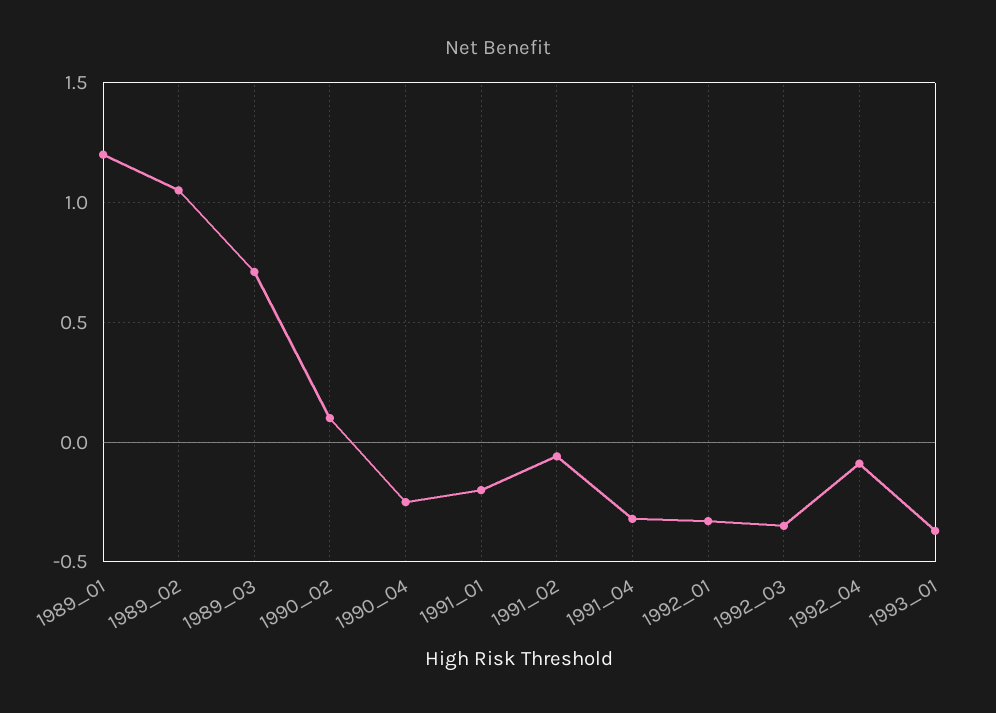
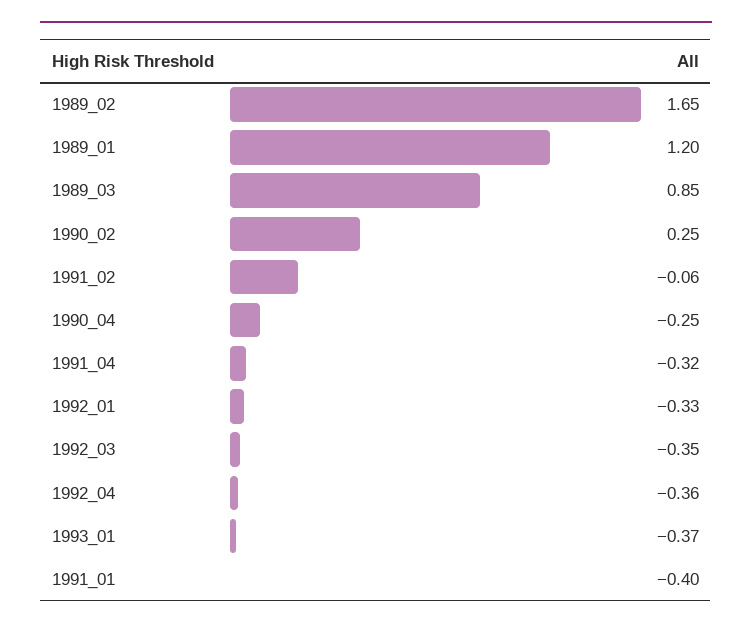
1989_02: 1.05 -> 1.65
1989_03: 0.7 -> 0.85
1990_02: 0.1 -> 0.25
1991_01: -0.2 -> -0.4
1992_04: -0.1 -> -0.36

